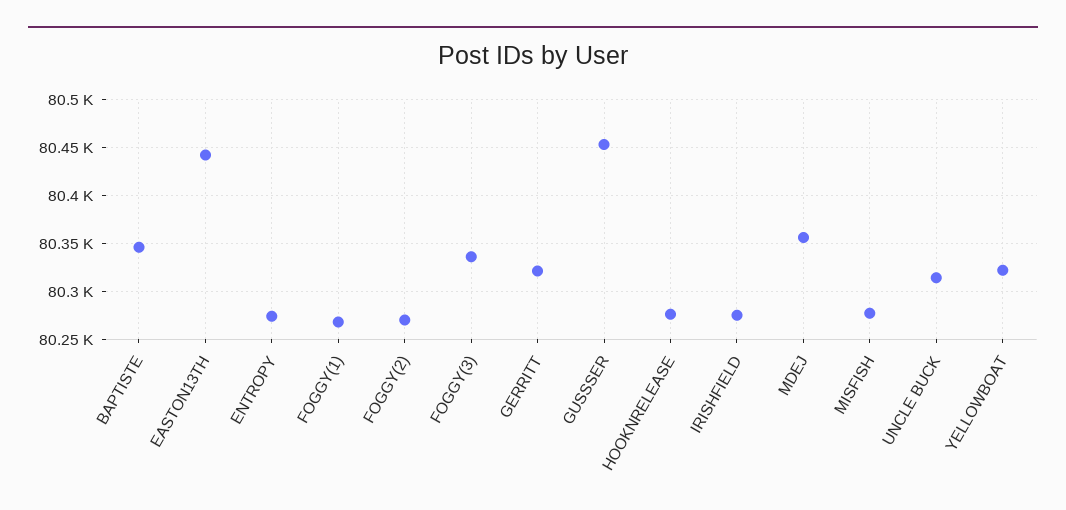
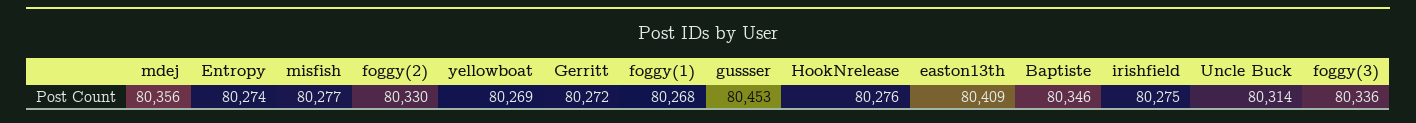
EASTON13TH: 80440 -> 80409
FOGGY(2): 80270 -> 80330
GERRITT: 80320 -> 80272
YELLOWBOAT: 80320 -> 80269

